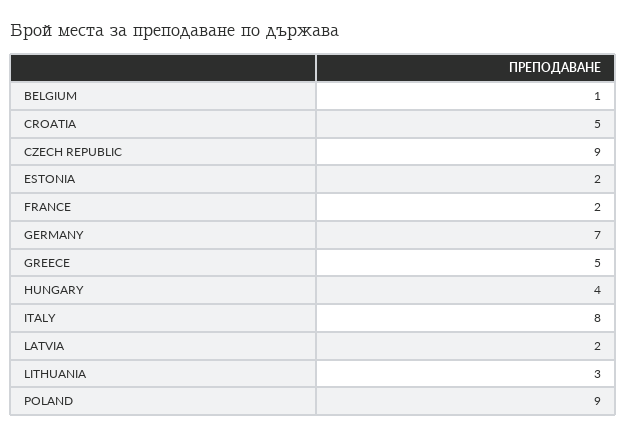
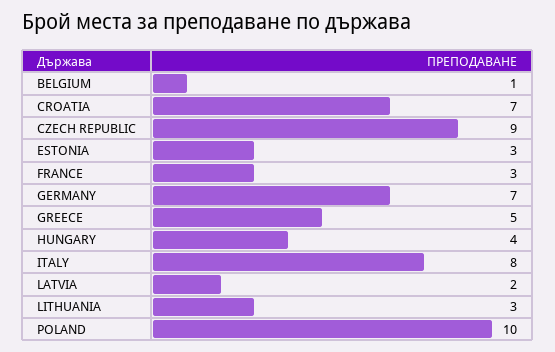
CROATIA: 5 -> 7
ESTONIA: 2 -> 3
FRANCE: 2 -> 3
POLAND: 9 -> 10

